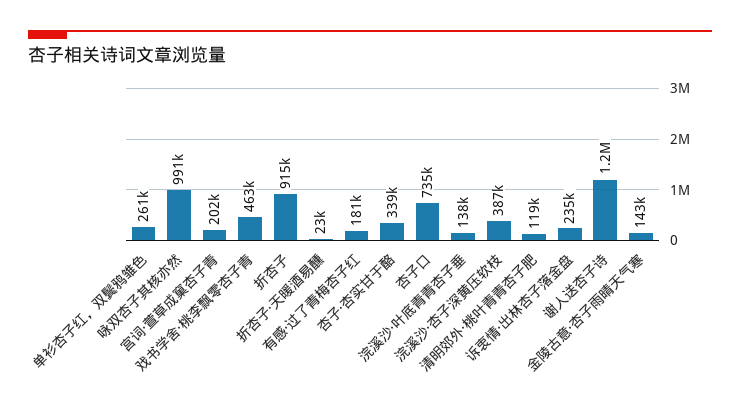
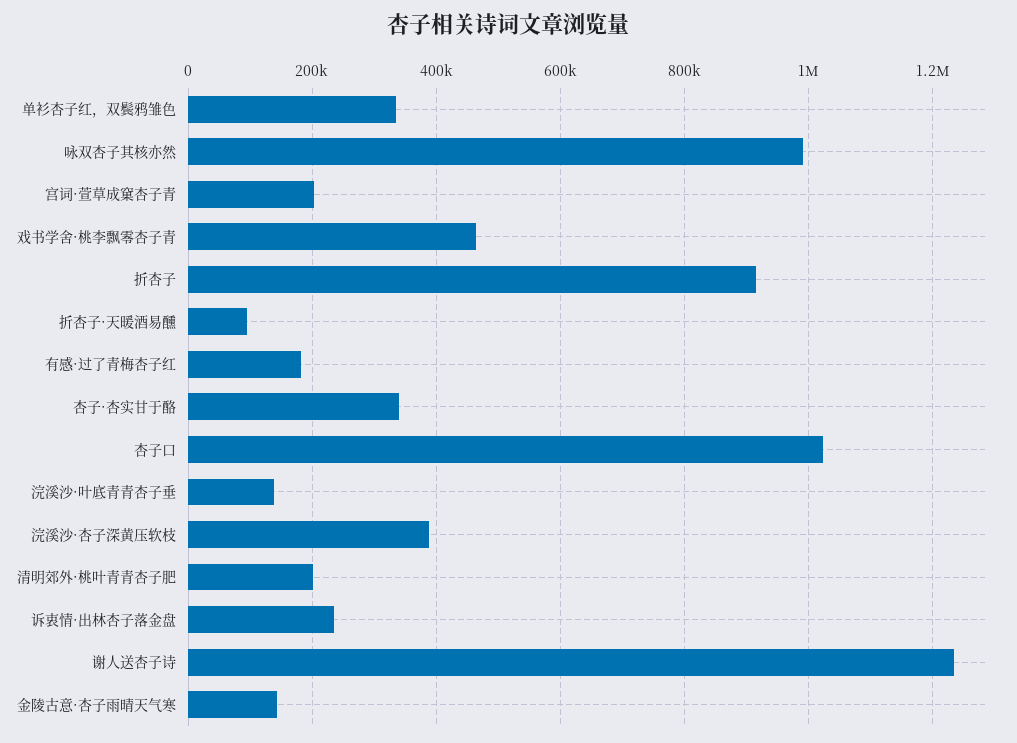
单衫杏子红，双鬓鸦雏色: 261000 -> 340000
折杏子·天暖酒易醺: 23000 -> 100000
杏子口: 735000 -> 1020000
清明郊外·桃叶青青杏子肥: 119000 -> 200000

